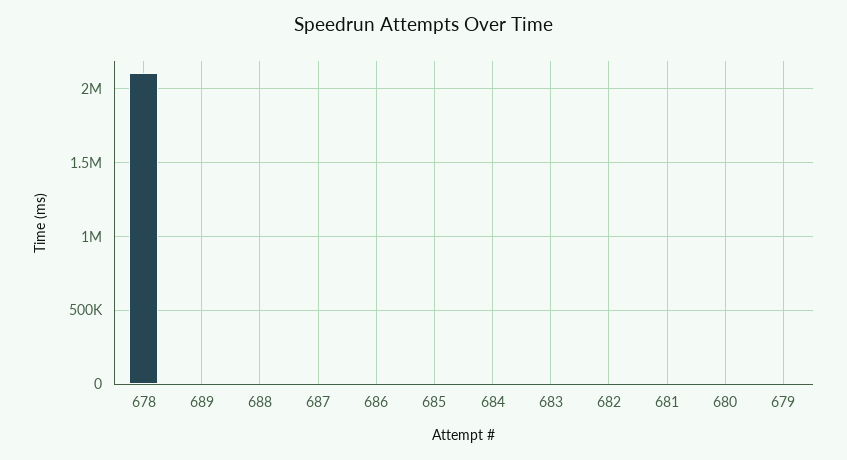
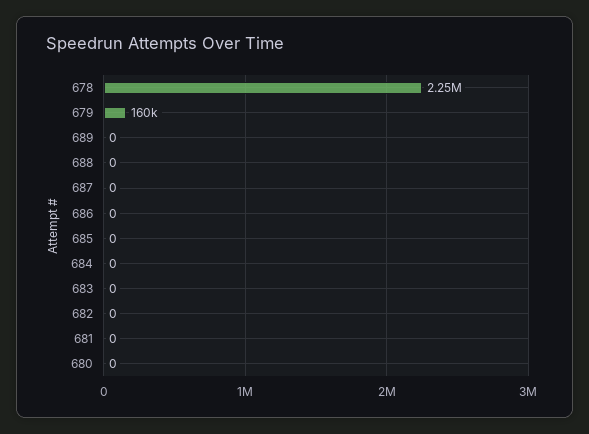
678: 2100000 -> 2250000
679: 0 -> 160000

